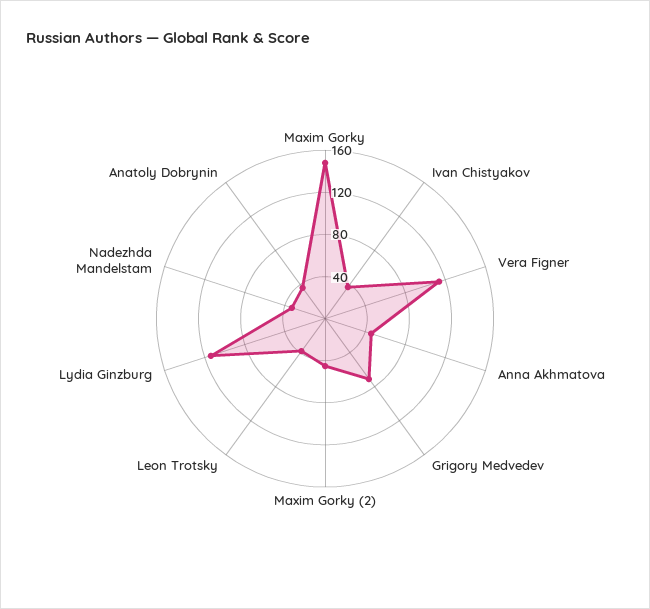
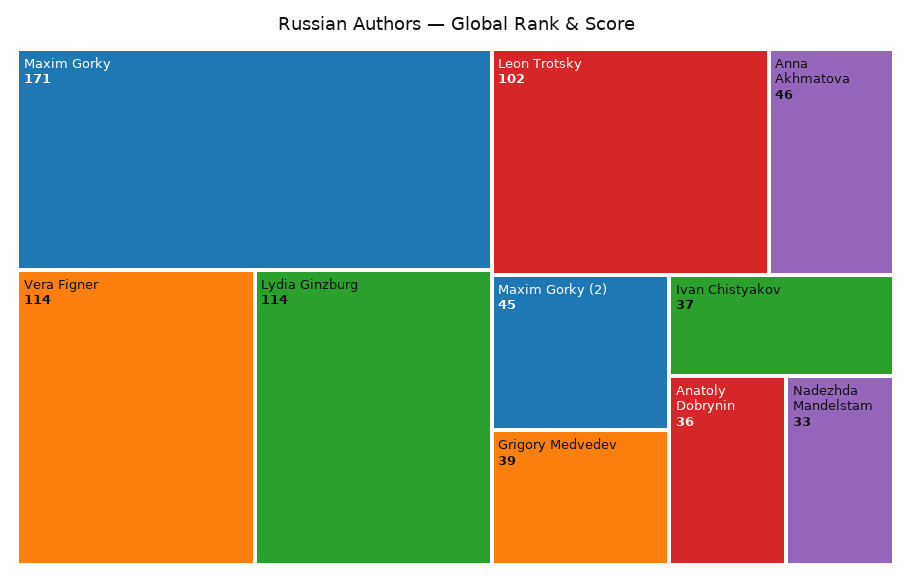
Maxim Gorky: 150 -> 171
Grigory Medvedev: 70 -> 39
Leon Trotsky: 40 -> 102

